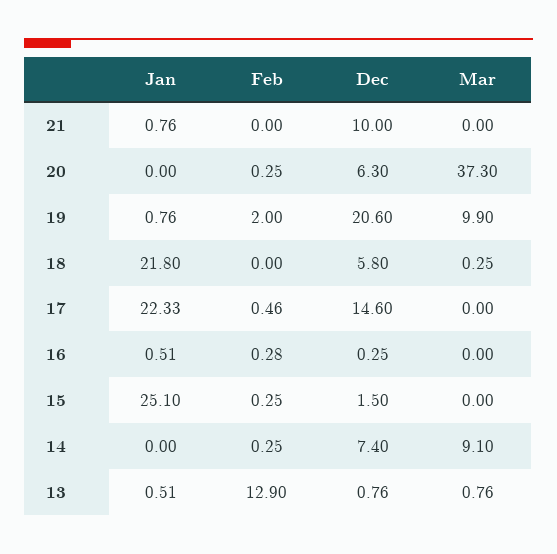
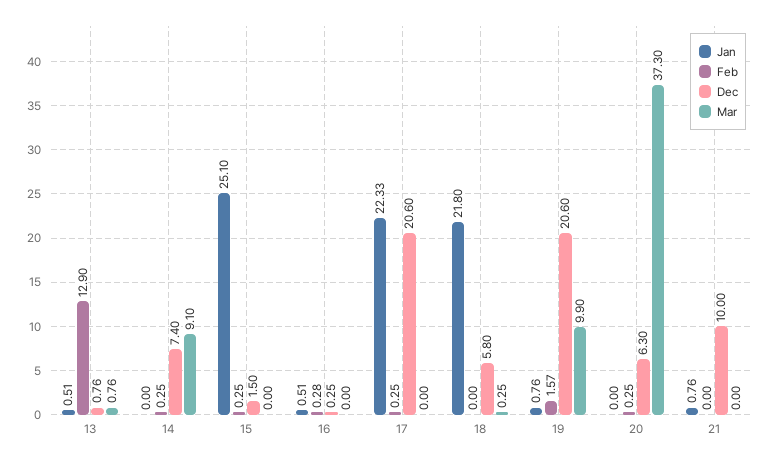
Feb, 19: 2 -> 1.57
Feb, 17: 0.46 -> 0.25
Dec, 17: 14.6 -> 20.6

